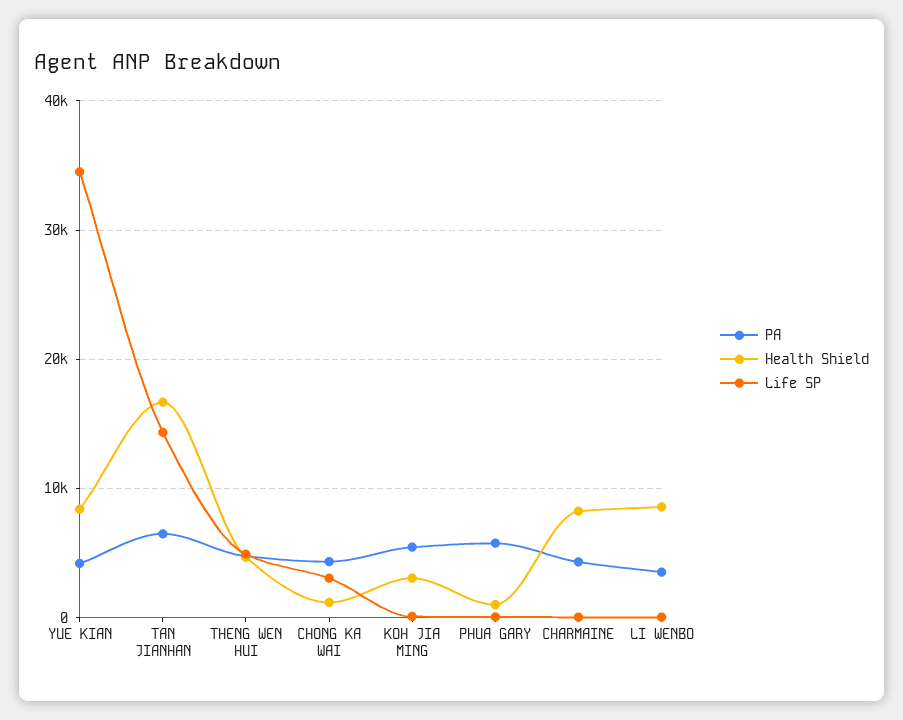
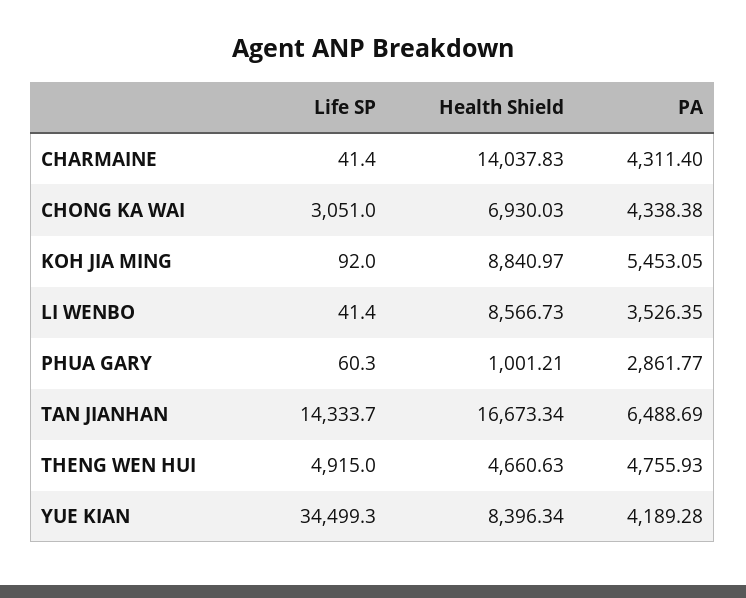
Health Shield, CHONG KA WAI: 1000 -> 6930.03
Health Shield, KOH JIA MING: 3000 -> 8840.97
PA, PHUA GARY: 6000 -> 2861.77
Health Shield, CHARMAINE: 8000 -> 14037.83

